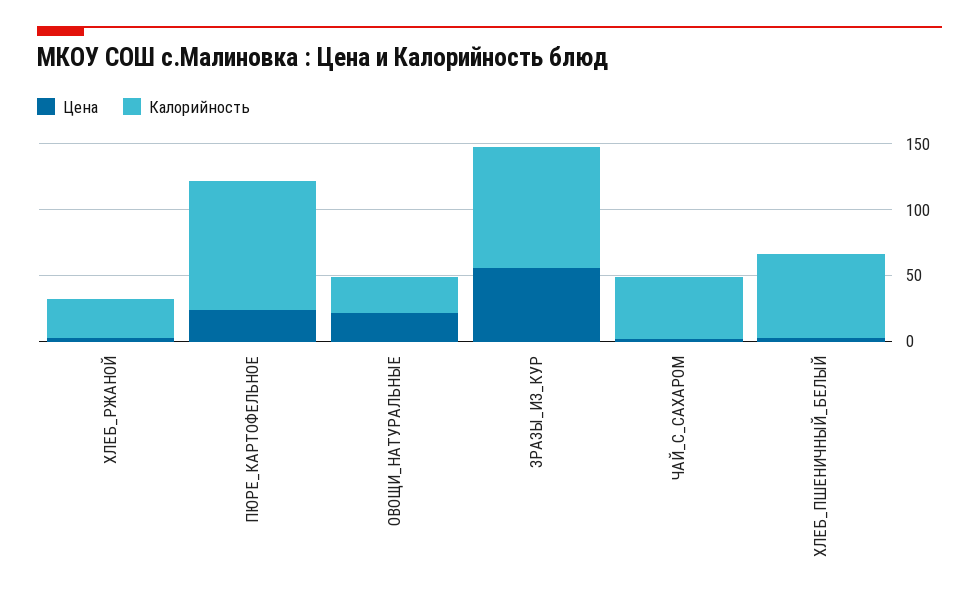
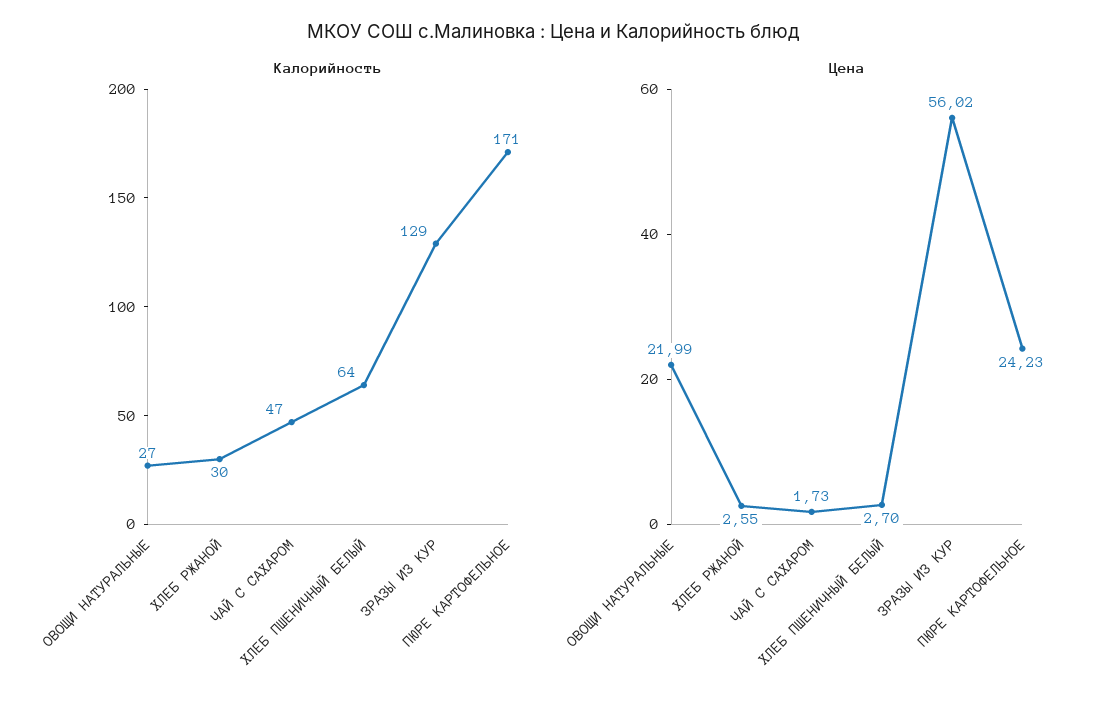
Калорийность, ПЮРЕ_КАРТОФЕЛЬНОЕ: 100 -> 171
Калорийность, ЗРАЗЫ_ИЗ_КУР: 90 -> 129

